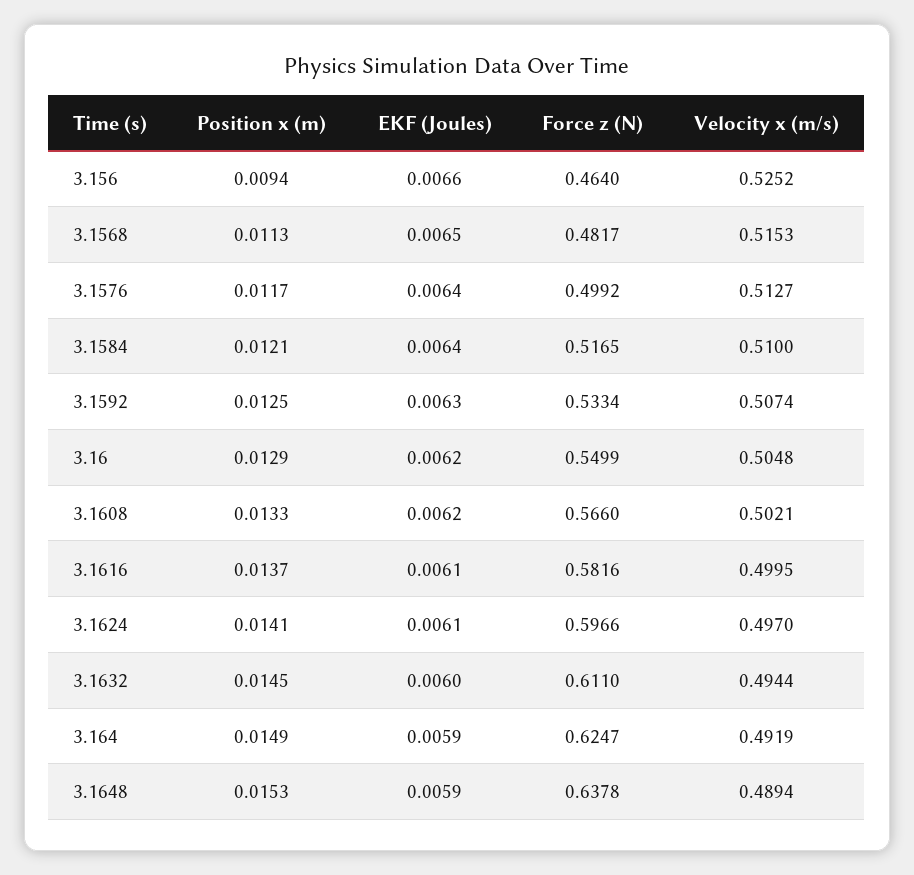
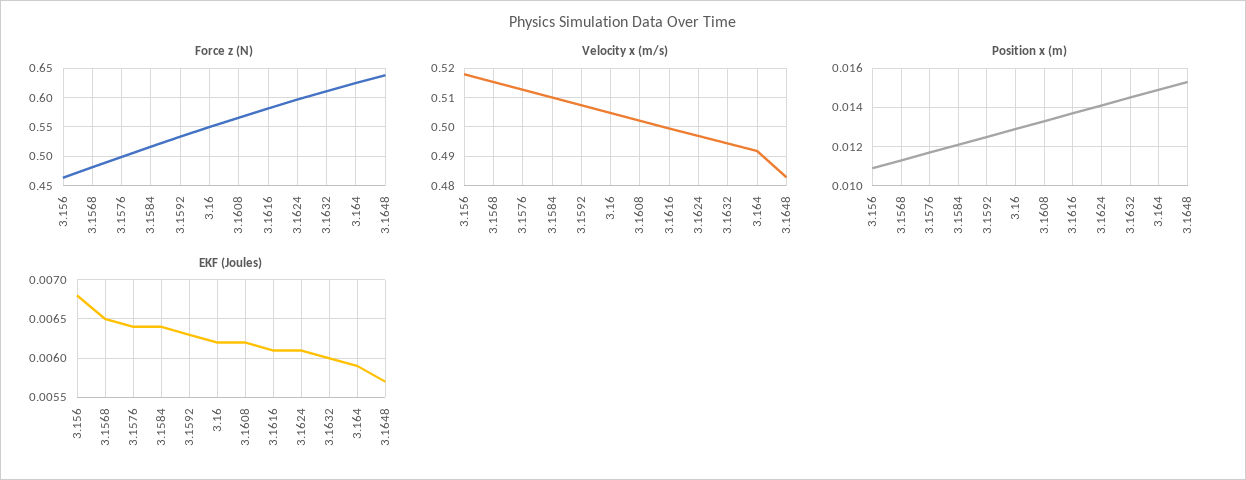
Position x (m), 3.156: 0.0094 -> 0.011
EKF (Joules), 3.156: 0.0066 -> 0.0068
Velocity x (m/s), 3.156: 0.5252 -> 0.5175
EKF (Joules), 3.1648: 0.0059 -> 0.0057
Velocity x (m/s), 3.1648: 0.4894 -> 0.4825

